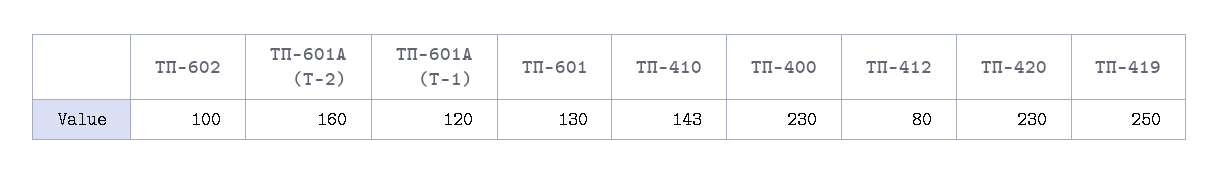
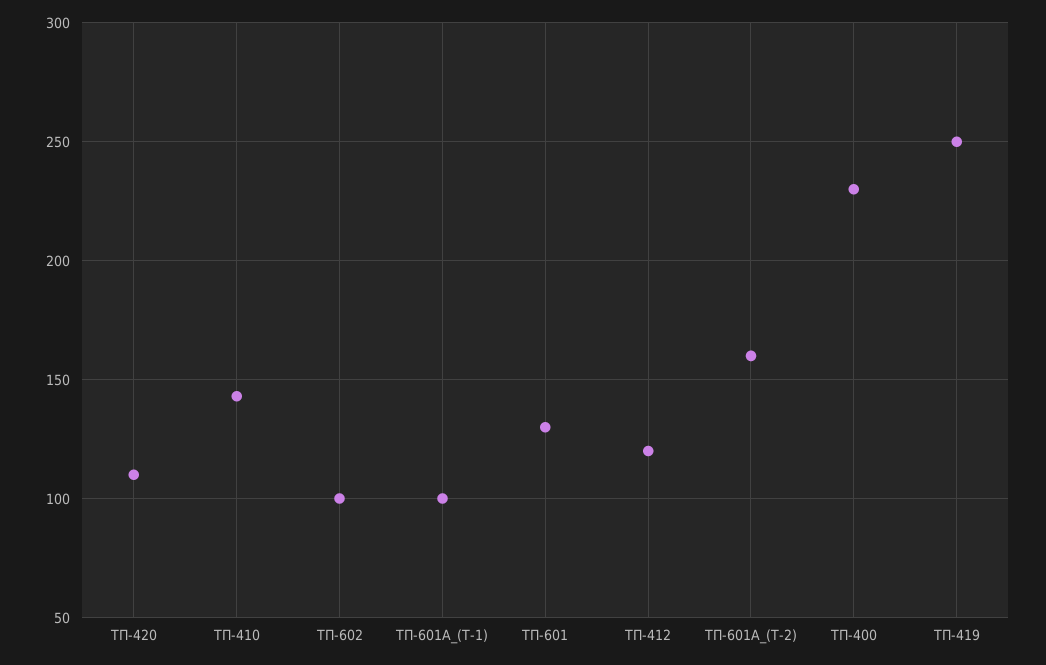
ТП-601А (Т-1): 120 -> 100
ТП-412: 80 -> 120
ТП-420: 230 -> 110

